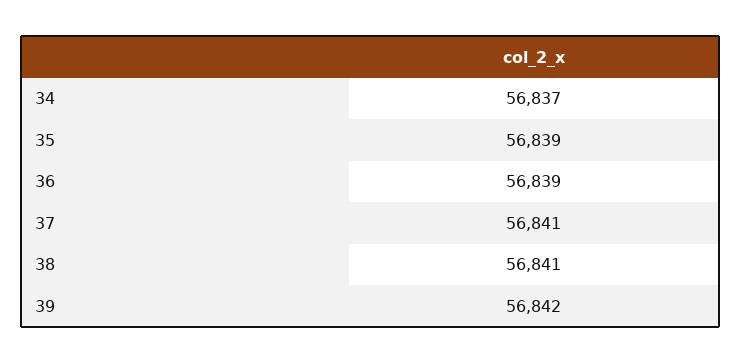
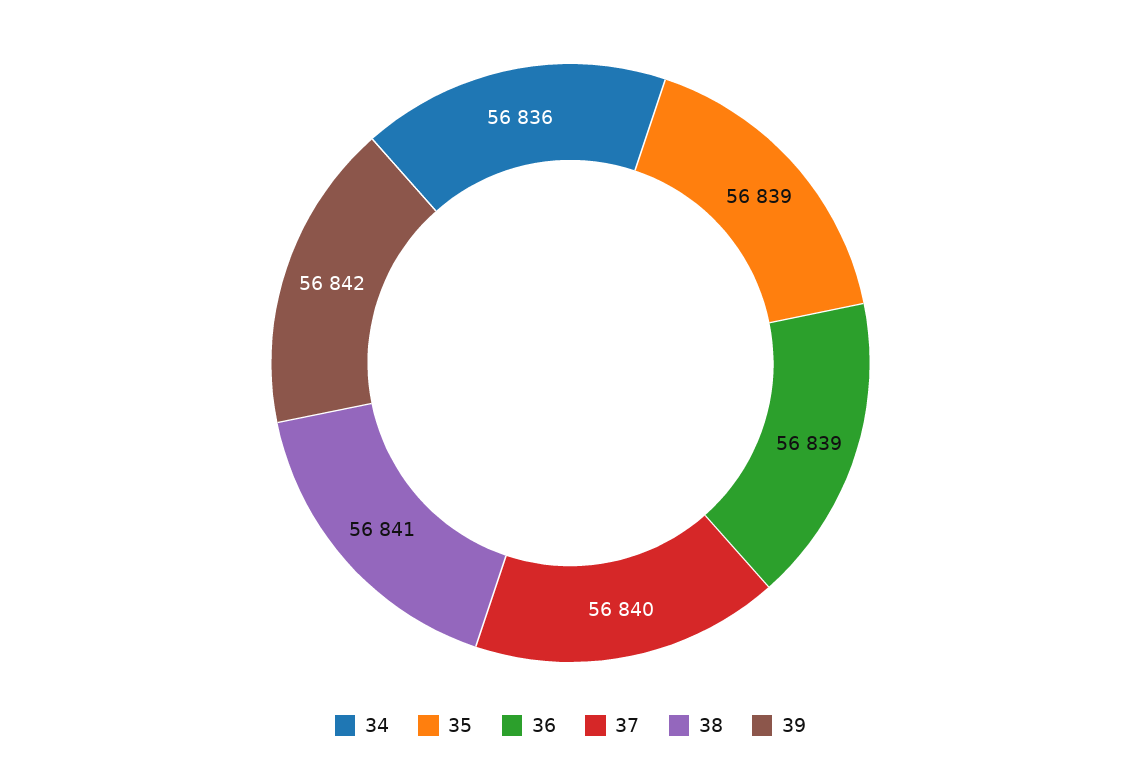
34: 56837 -> 56836
37: 56841 -> 56840

